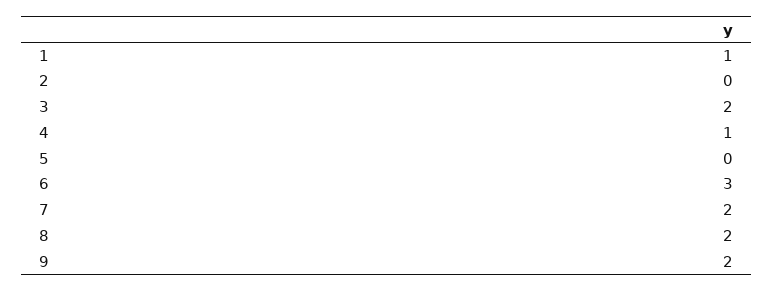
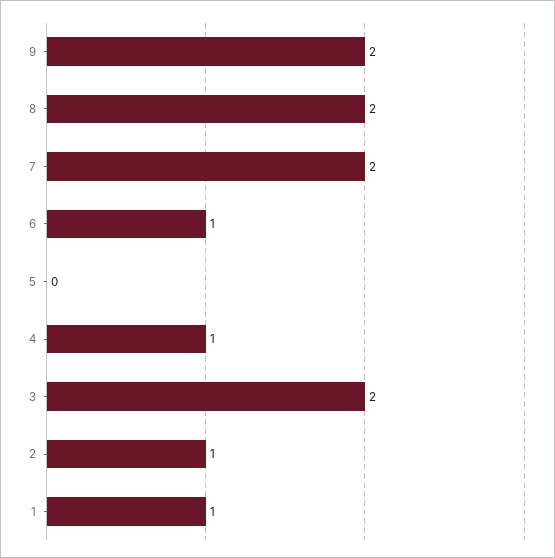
2: 0 -> 1
6: 3 -> 1

